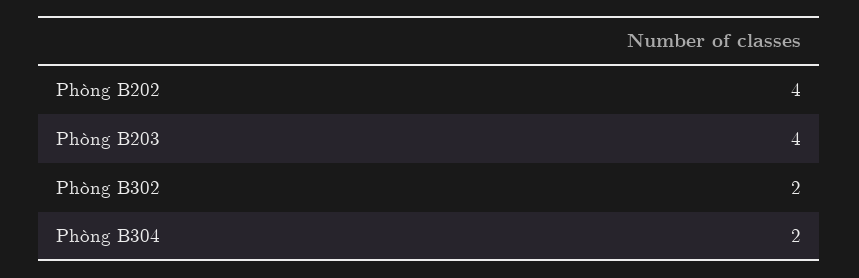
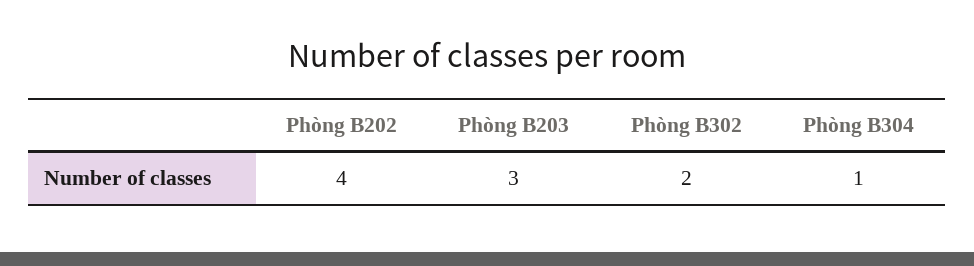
Phòng B203: 4 -> 3
Phòng B304: 2 -> 1

